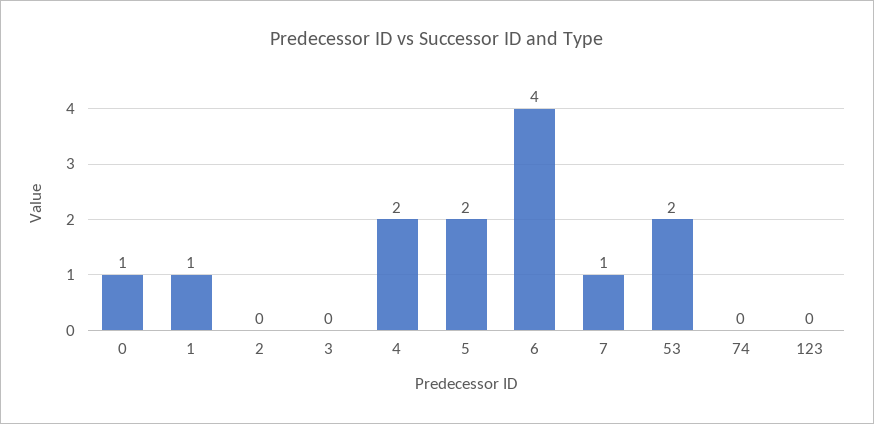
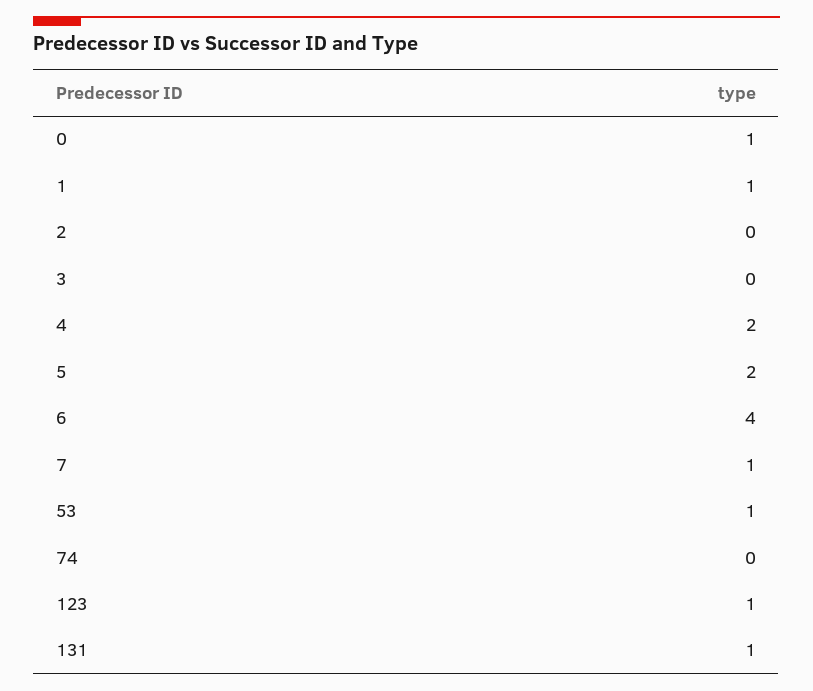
53: 2 -> 1
123: 0 -> 1
131: none -> 1

